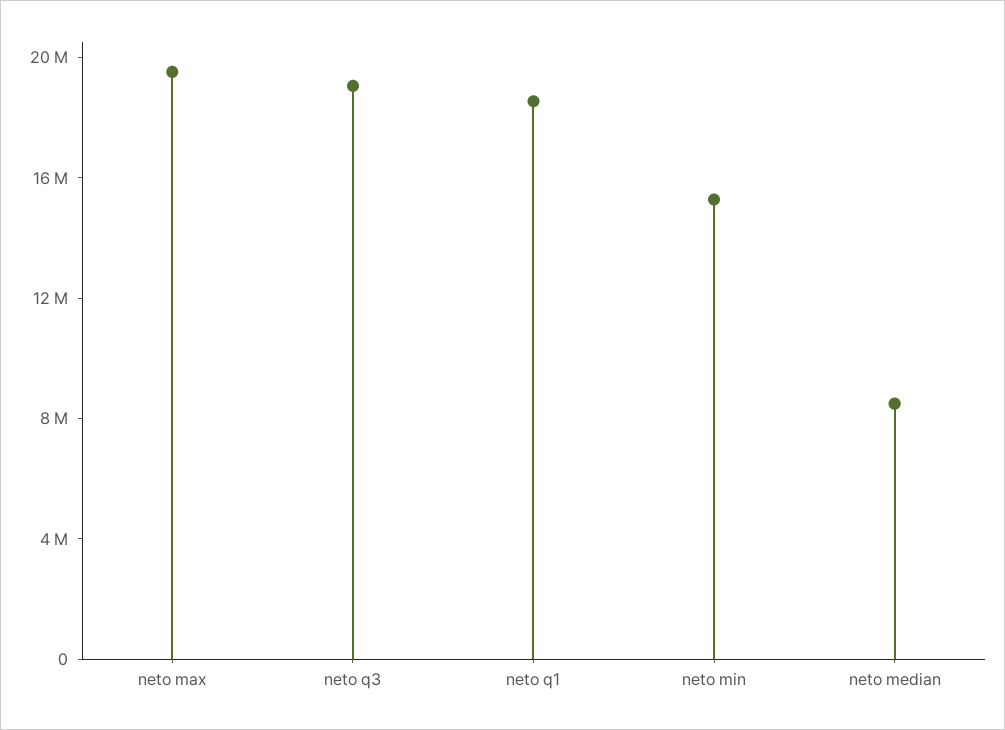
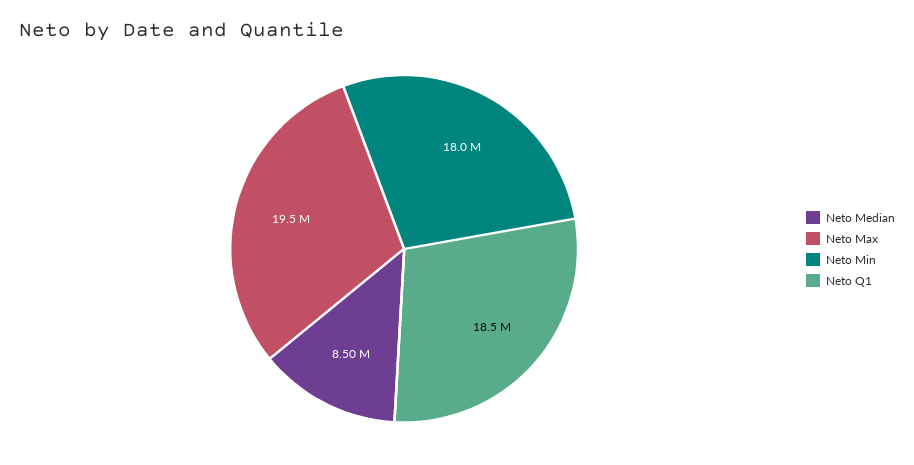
neto q3: 19000000 -> none
neto min: 15000000 -> 18000000

